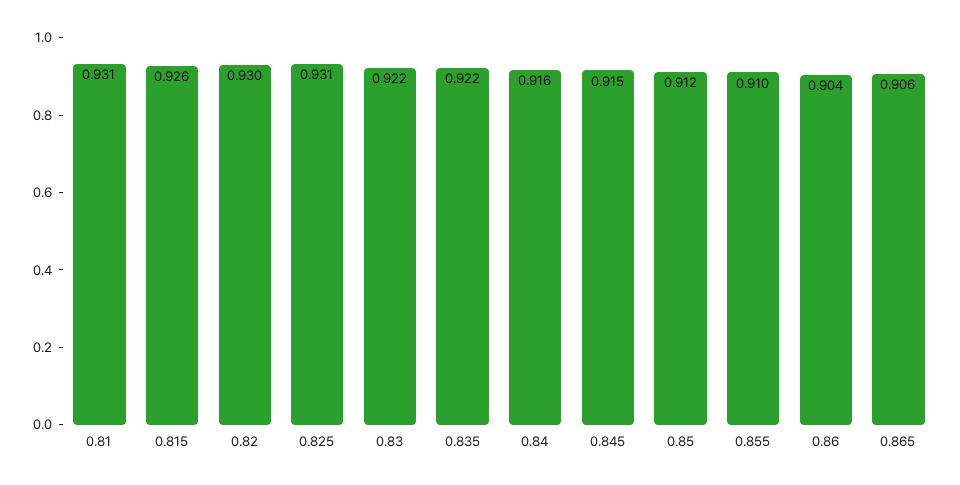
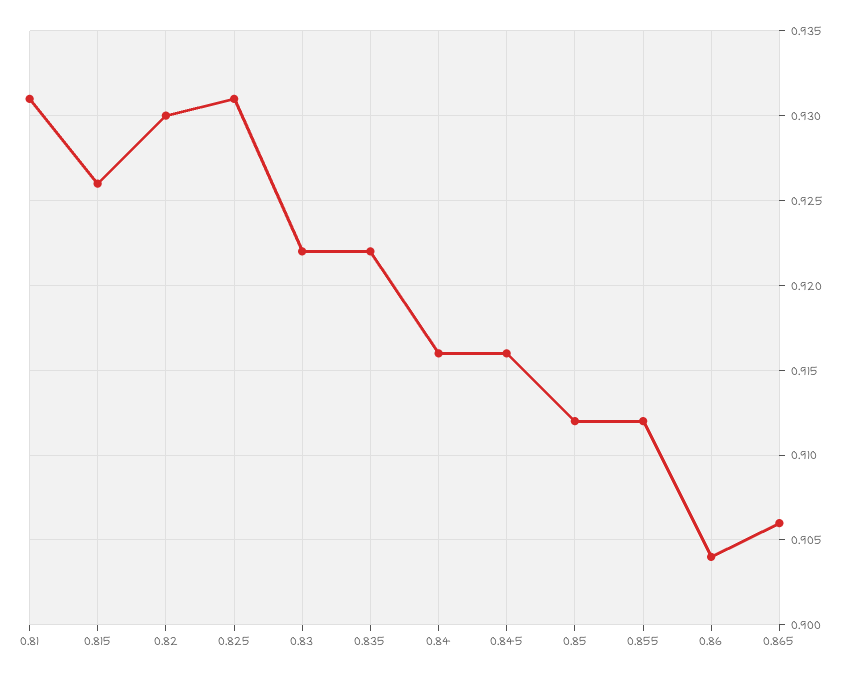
0.845: 0.915 -> 0.916
0.855: 0.91 -> 0.912

